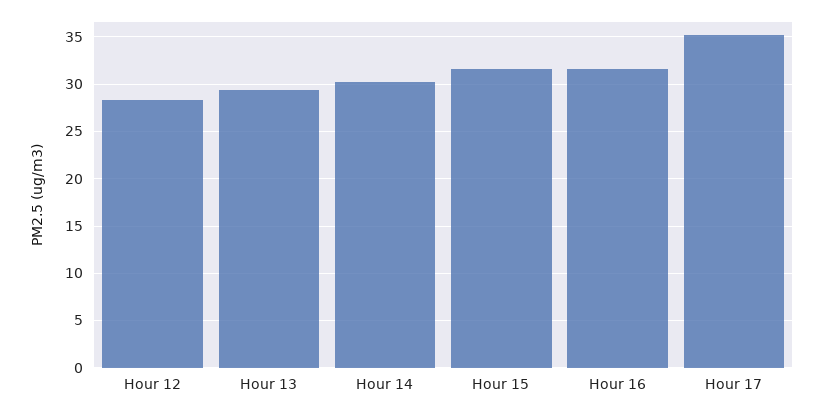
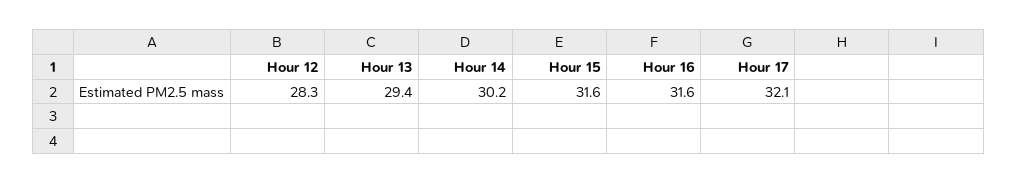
Hour 17: 35 -> 32.1

